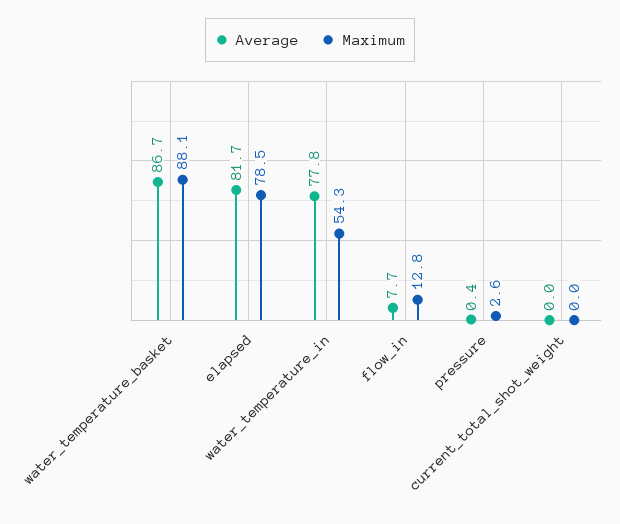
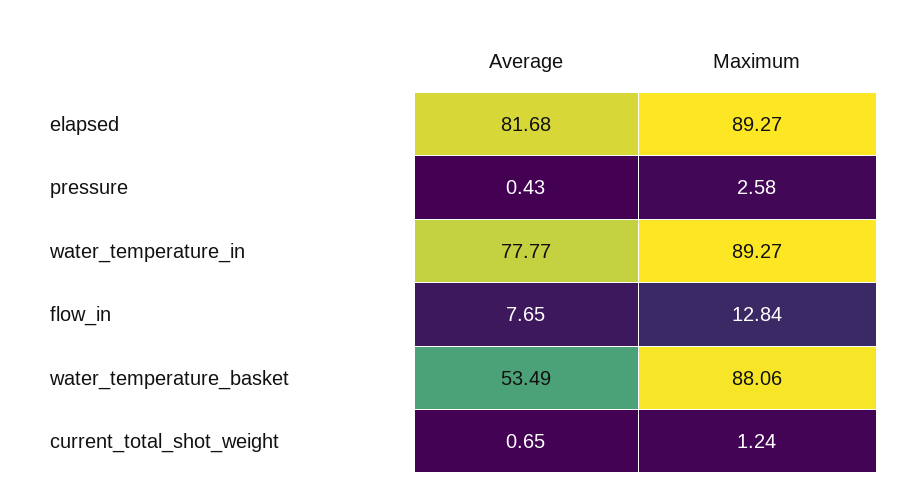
Average, water_temperature_basket: 86.7 -> 53.49
Maximum, elapsed: 78.5 -> 89.27
Maximum, water_temperature_in: 54.3 -> 89.27
Average, current_total_shot_weight: 0 -> 0.65
Maximum, current_total_shot_weight: 0 -> 1.24

